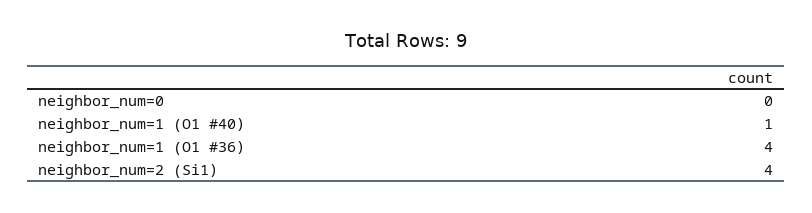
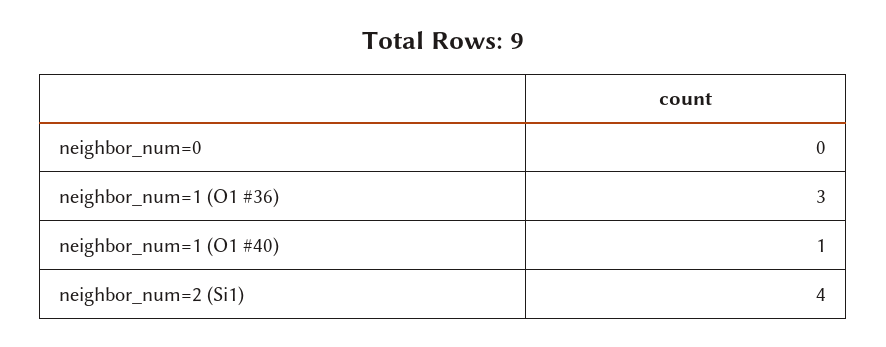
neighbor_num=1 (O1 #36): 4 -> 3

